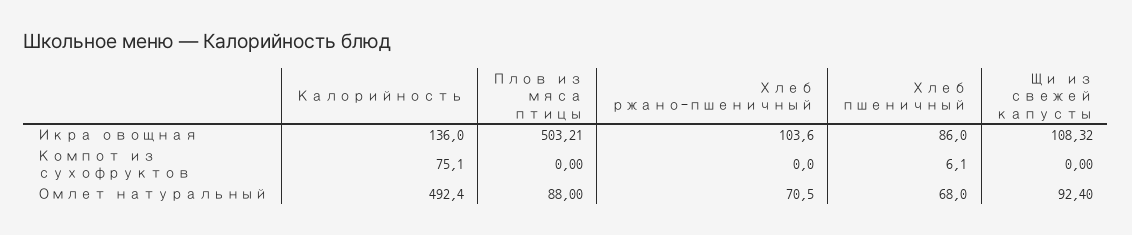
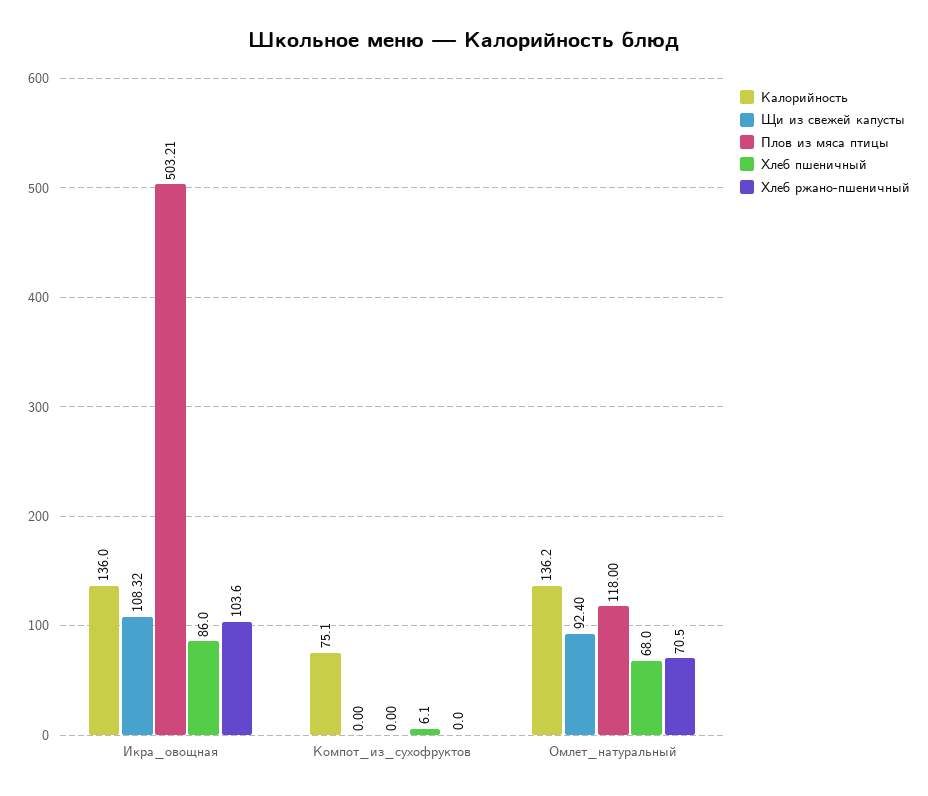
Калорийность, Омлет натуральный: 492.4 -> 136.2
Плов из мяса птицы, Омлет натуральный: 88 -> 118

